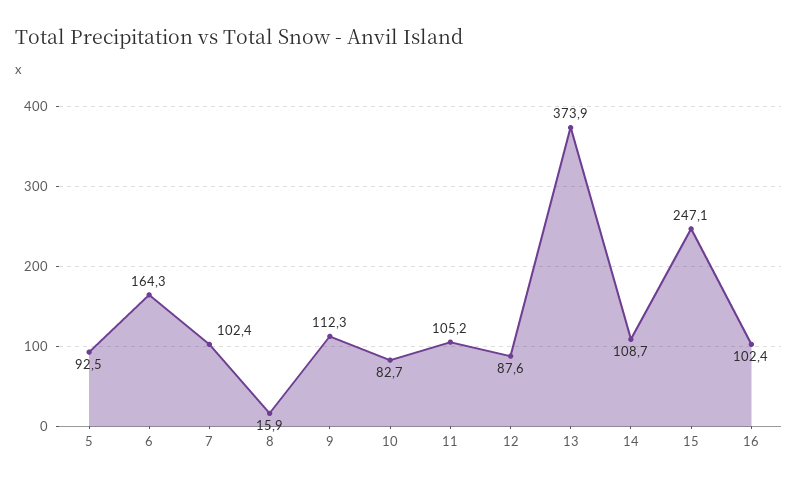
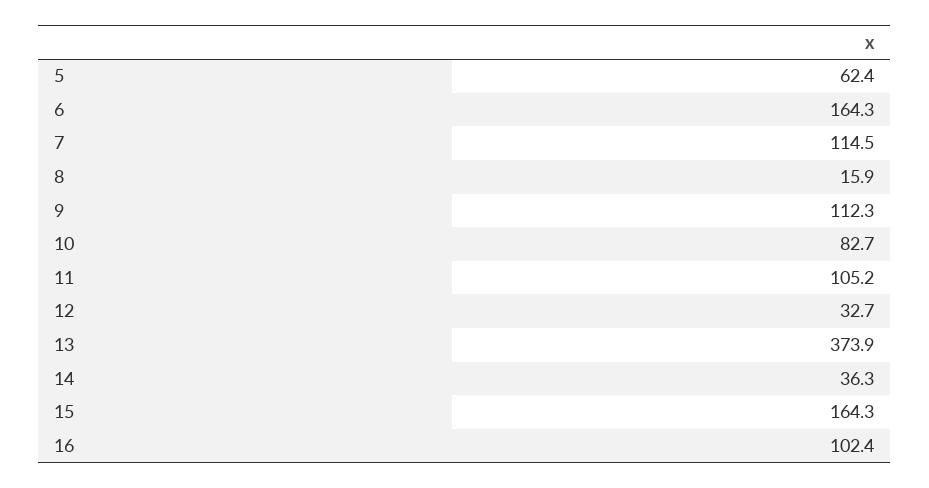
5: 92.5 -> 62.4
7: 102.4 -> 114.5
12: 87.6 -> 32.7
14: 108.7 -> 36.3
15: 247.1 -> 164.3

